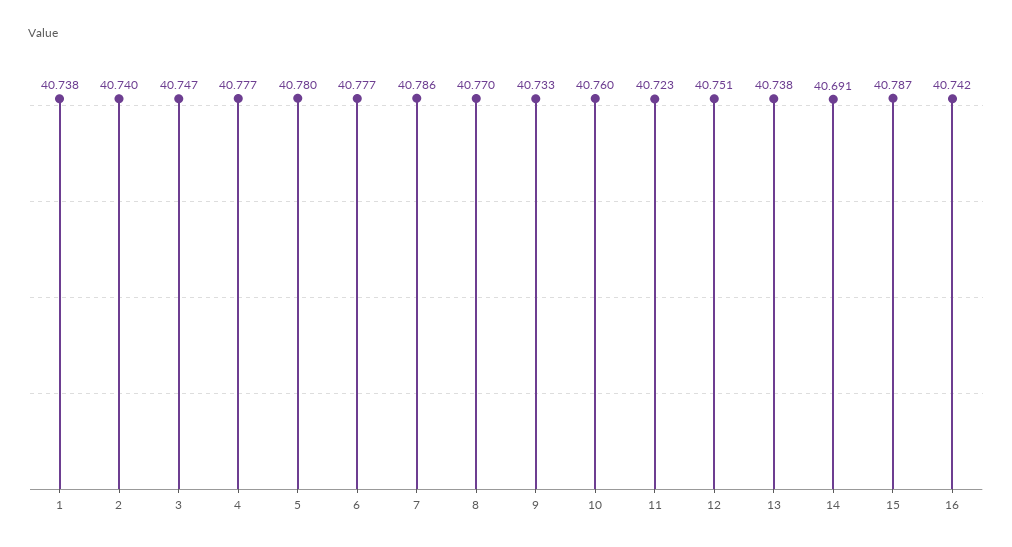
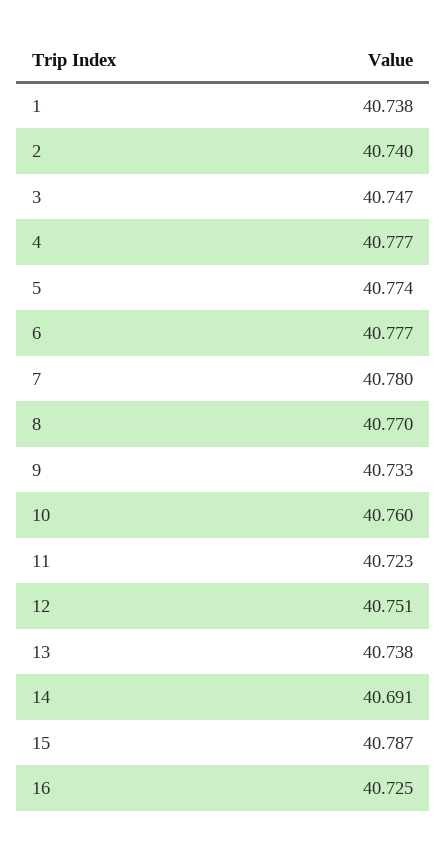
5: 40.78 -> 40.774
7: 40.786 -> 40.78
16: 40.742 -> 40.725

